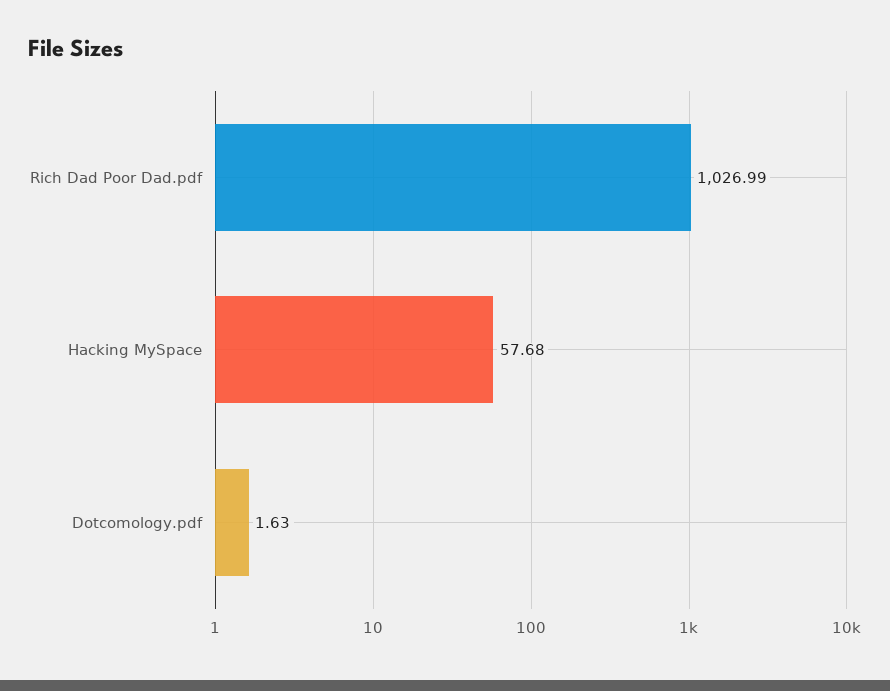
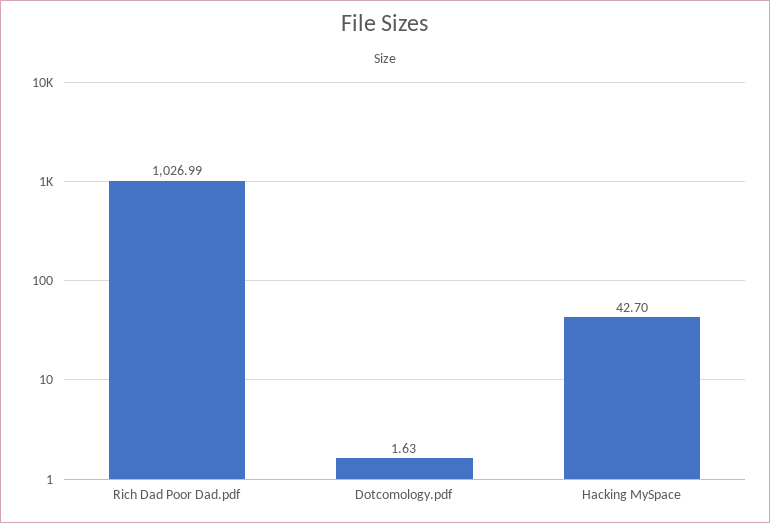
Hacking MySpace: 57.68 -> 42.7

